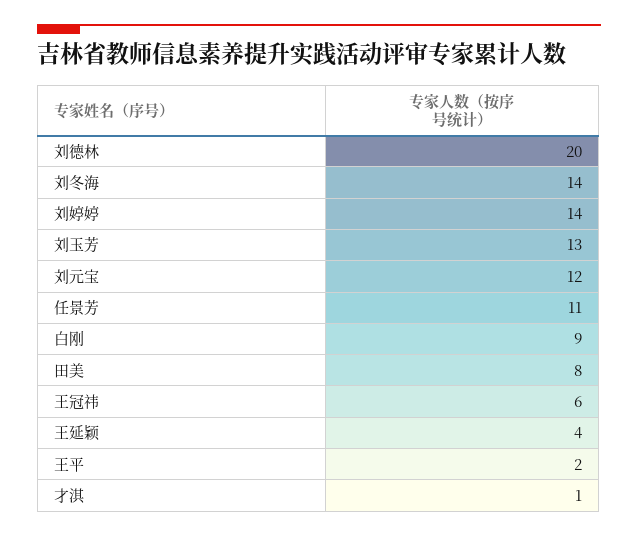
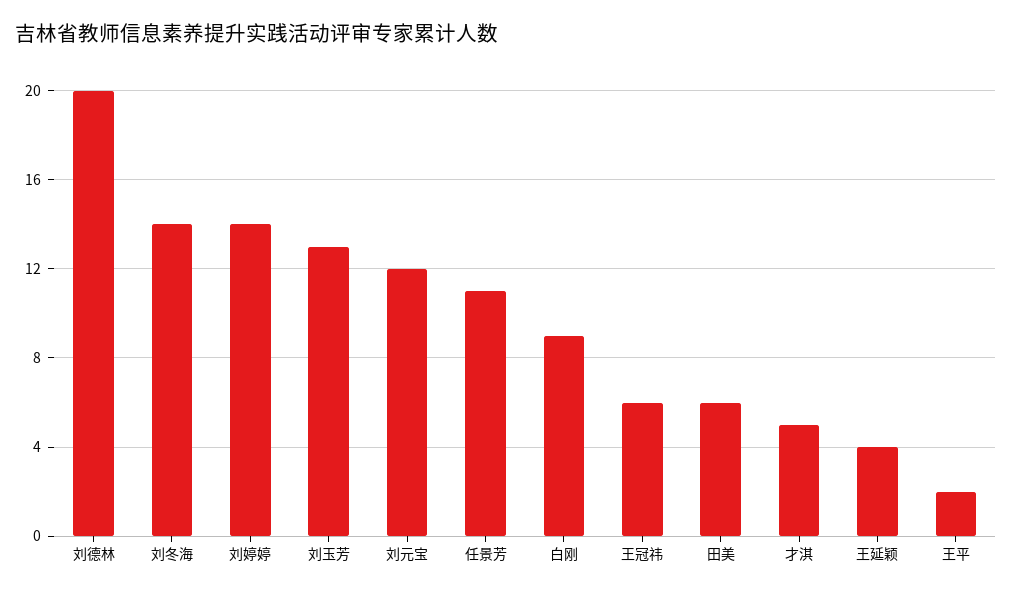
田美: 8 -> 6
才淇: 1 -> 5

